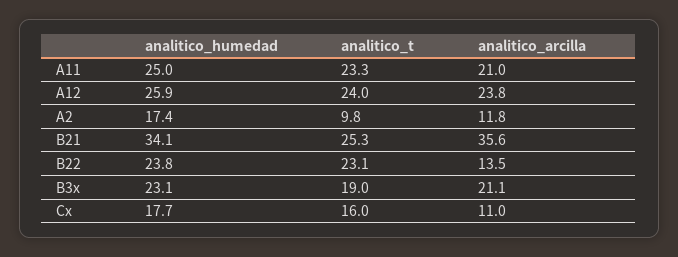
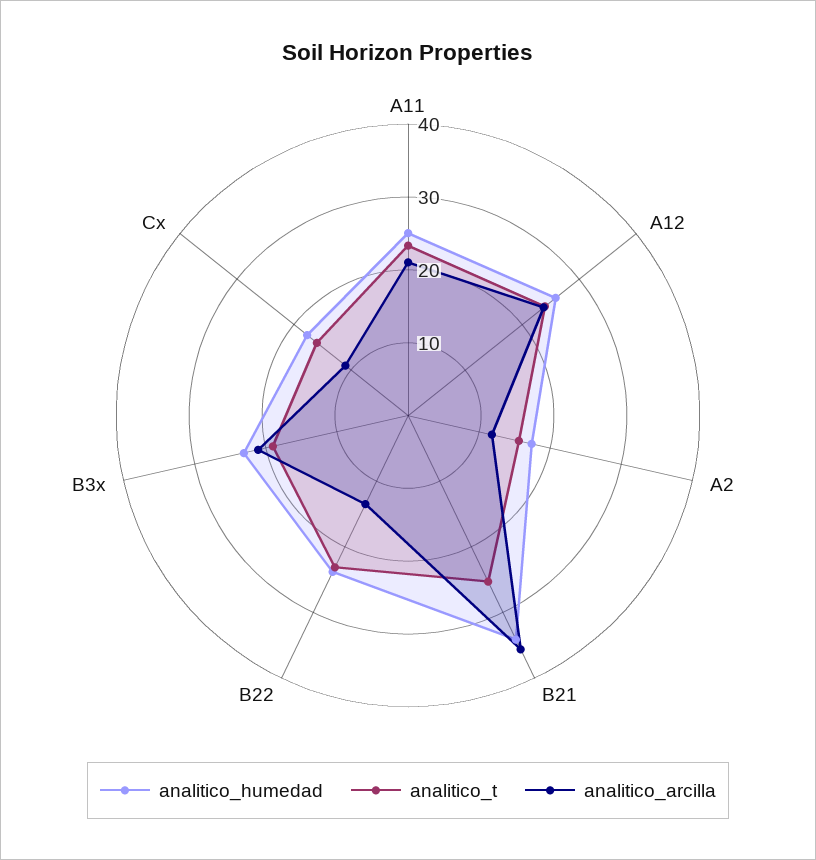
analitico_t, A2: 9.8 -> 16

